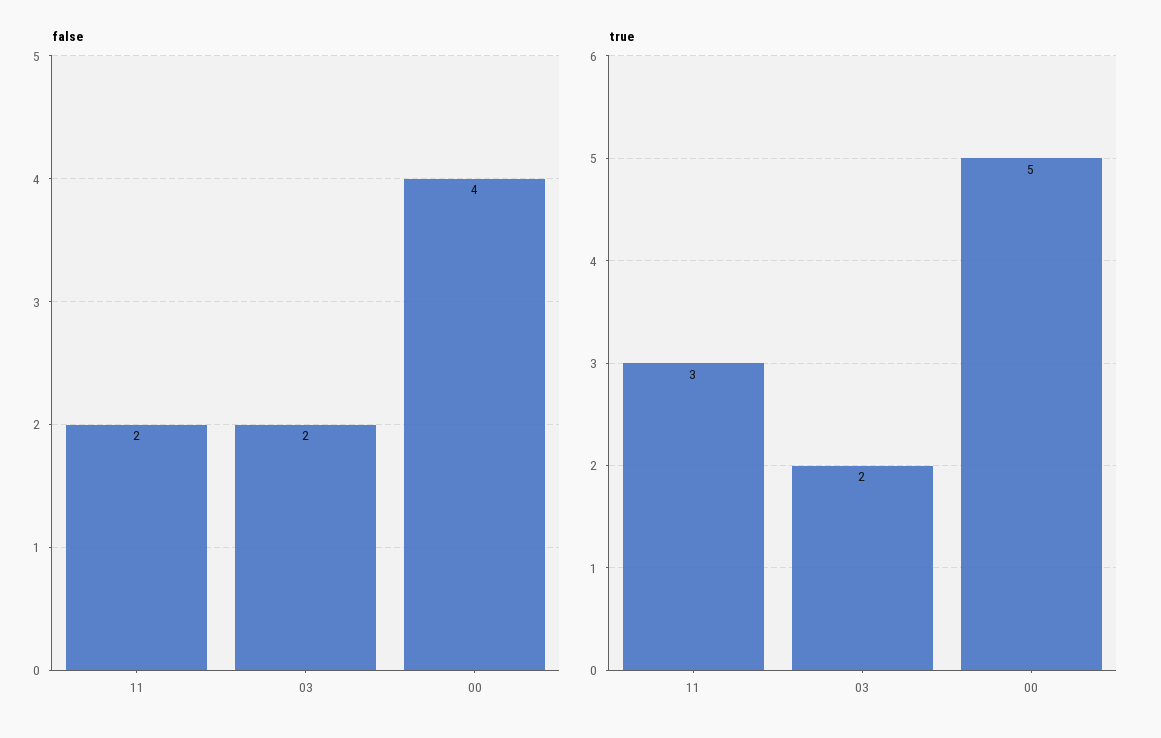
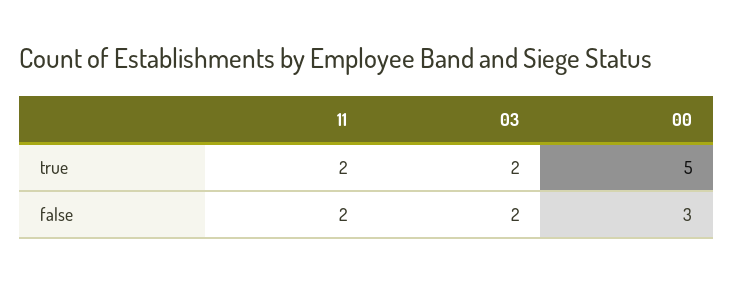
false, 00: 4 -> 3
true, 11: 3 -> 2

